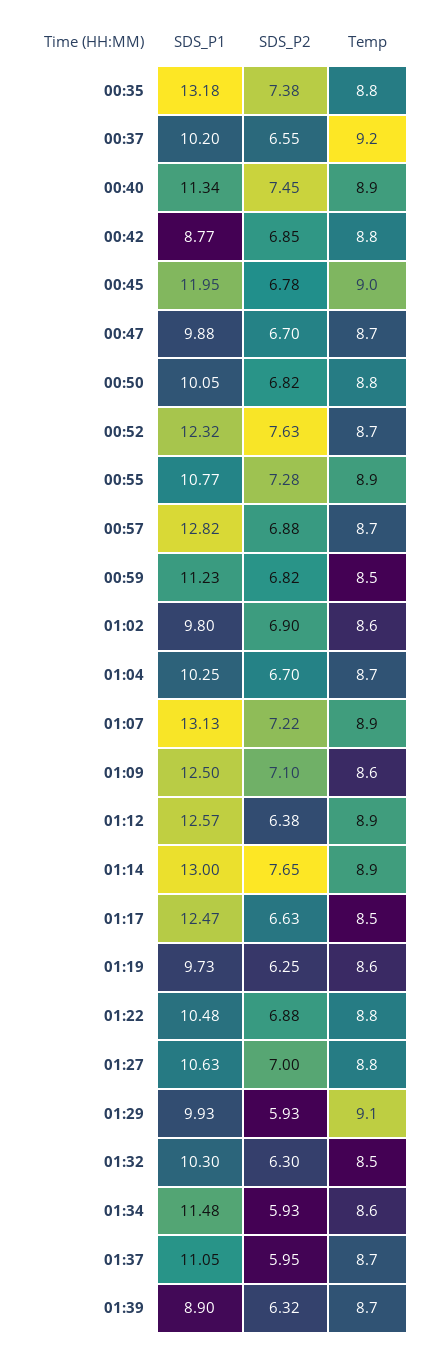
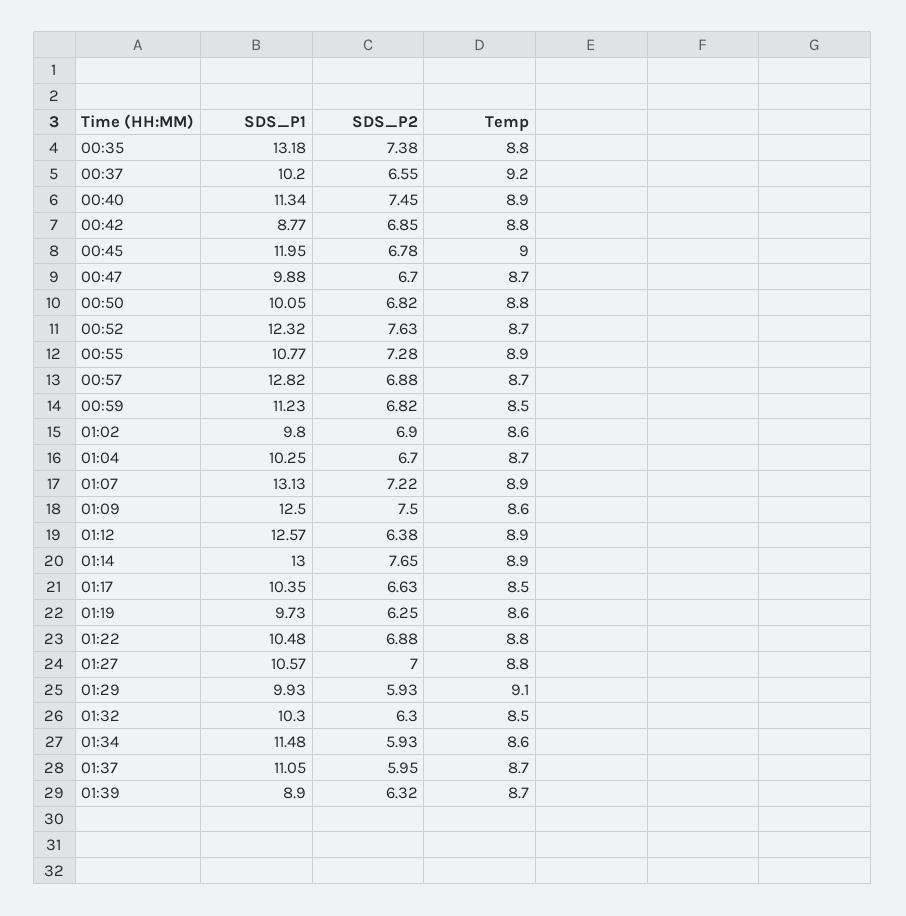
SDS_P2, 01:09: 7.1 -> 7.5
SDS_P1, 01:17: 12.47 -> 10.35
SDS_P1, 01:27: 10.63 -> 10.57

